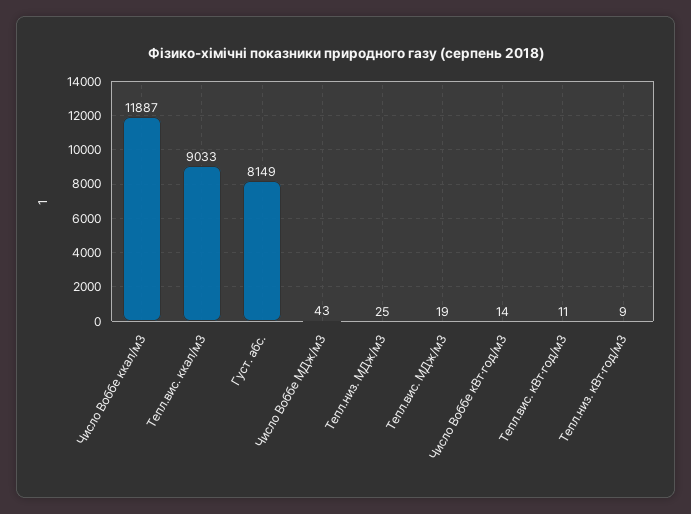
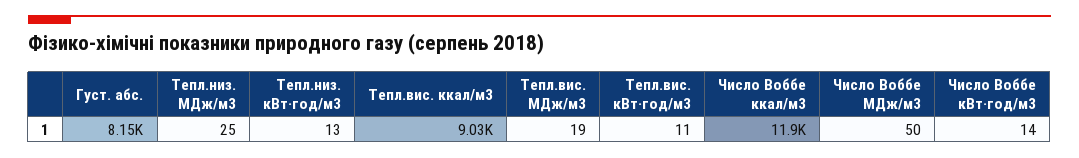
Число Воббе МДж/м3: 43 -> 50
Тепл.низ. кВт·год/м3: 9 -> 13

